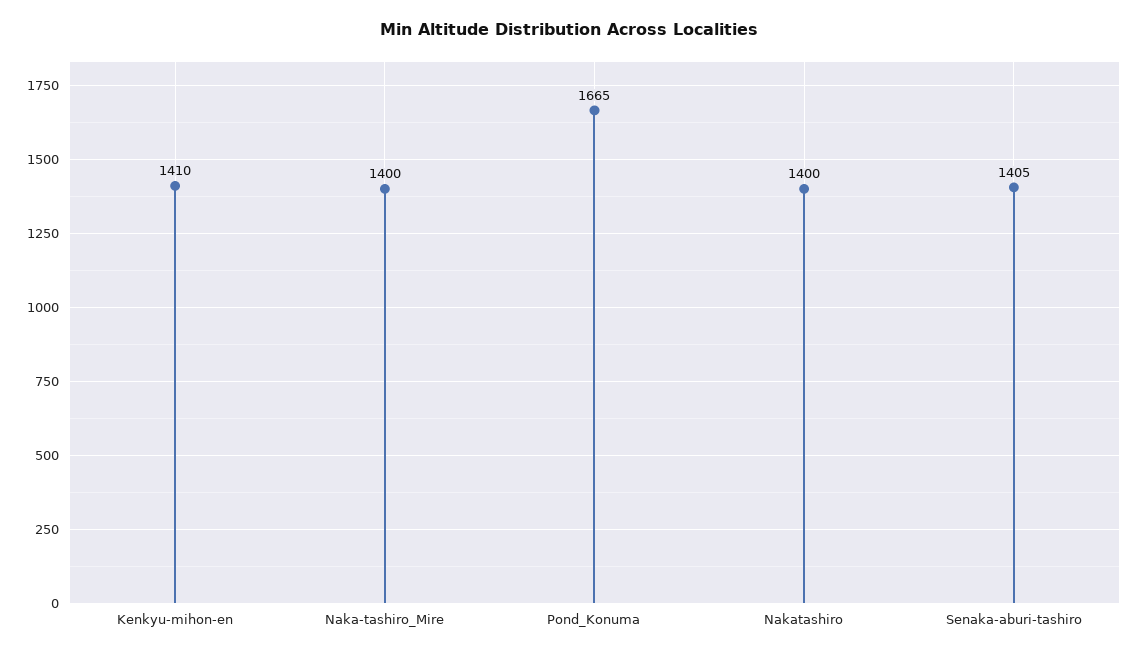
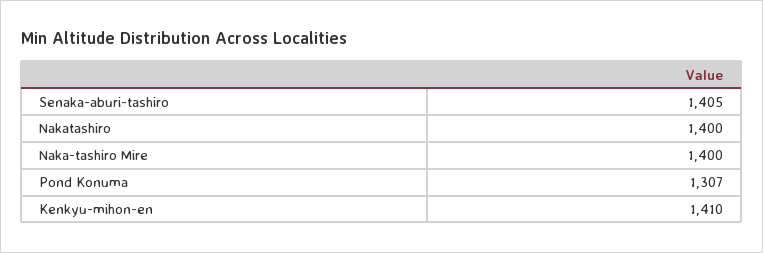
Pond_Konuma: 1665 -> 1307

